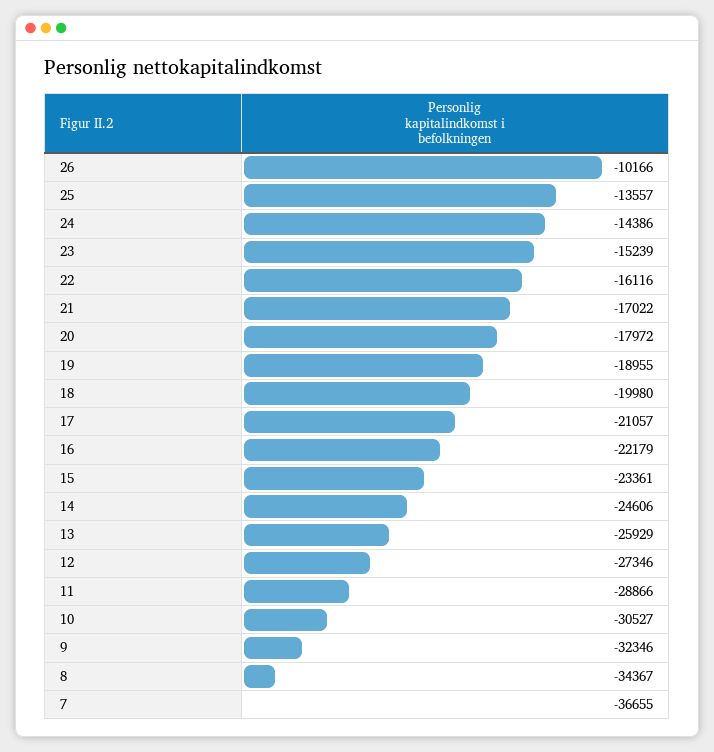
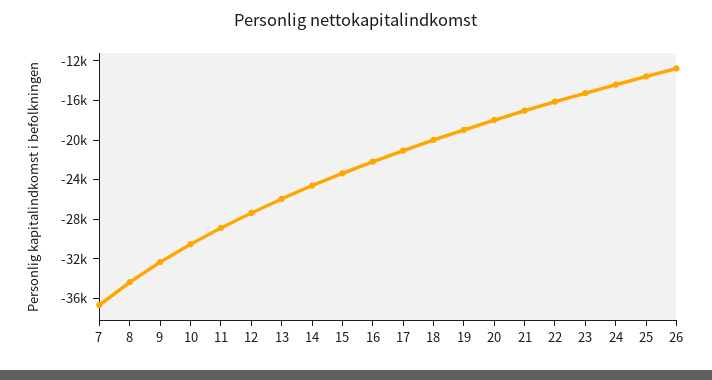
26: -10166 -> -13000

